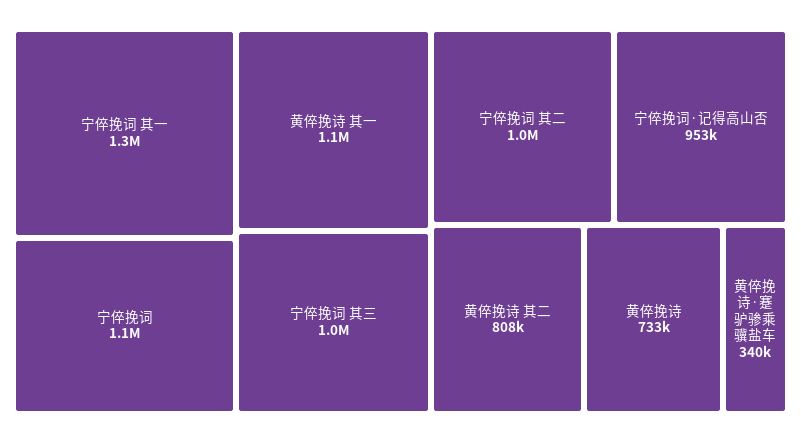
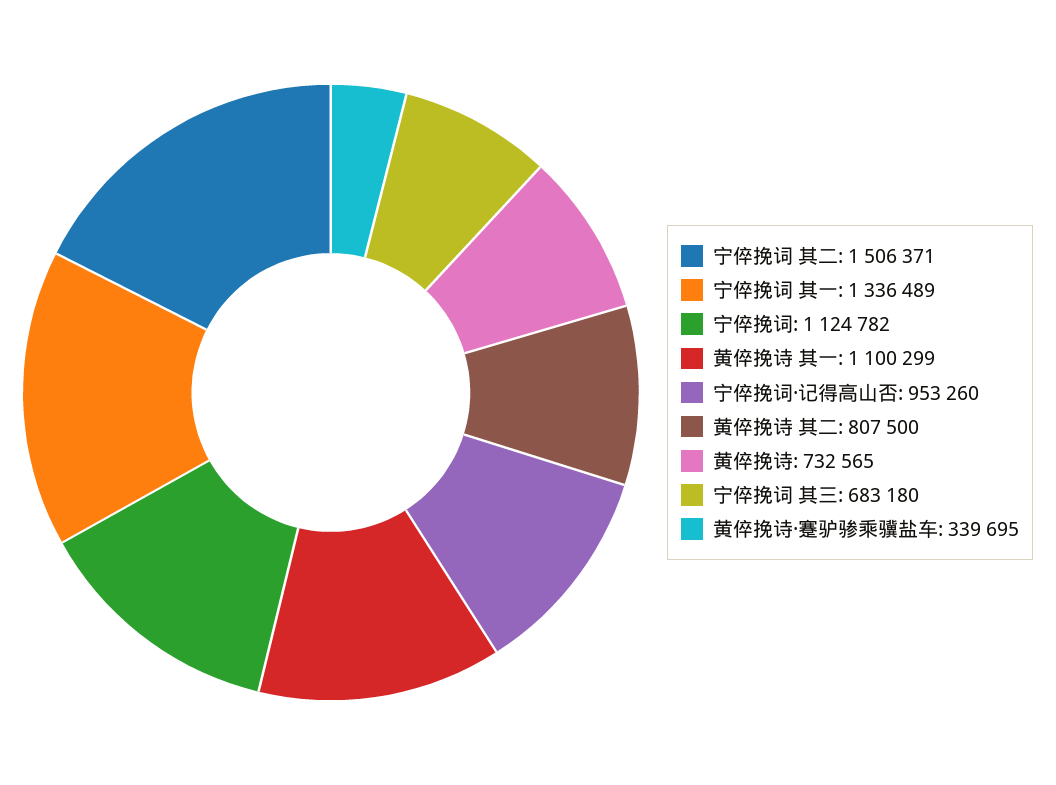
宁倅挽词 其三: 1000000 -> 683180
宁倅挽词 其二: 1000000 -> 1506371

